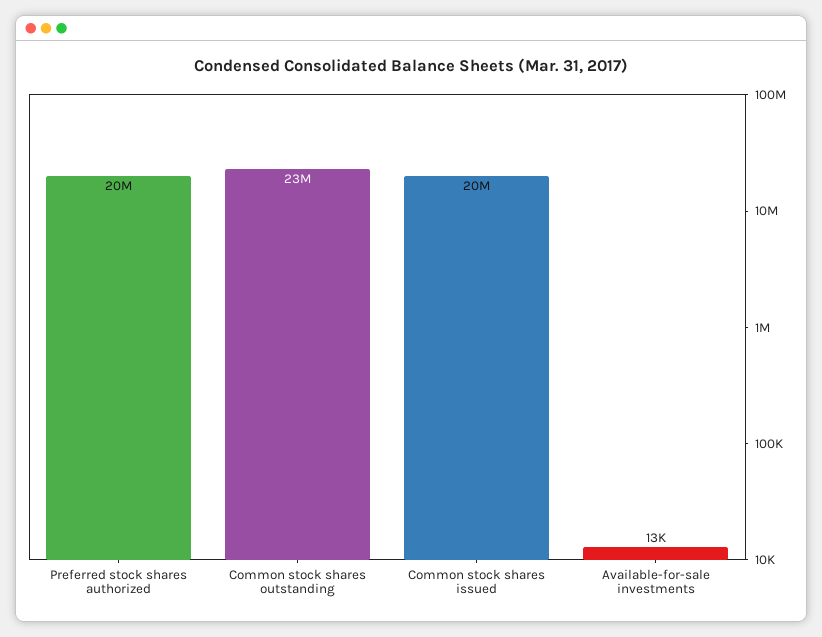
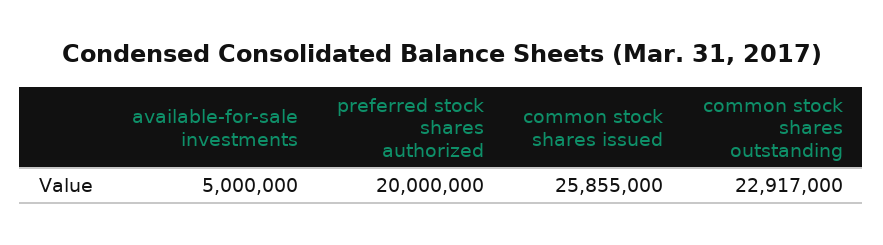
Common stock shares issued: 20000000 -> 25855000
Available-for-sale investments: 13000 -> 5000000

